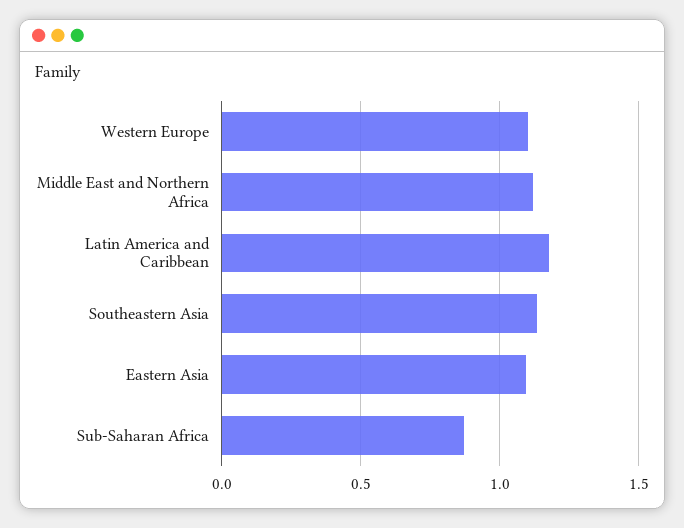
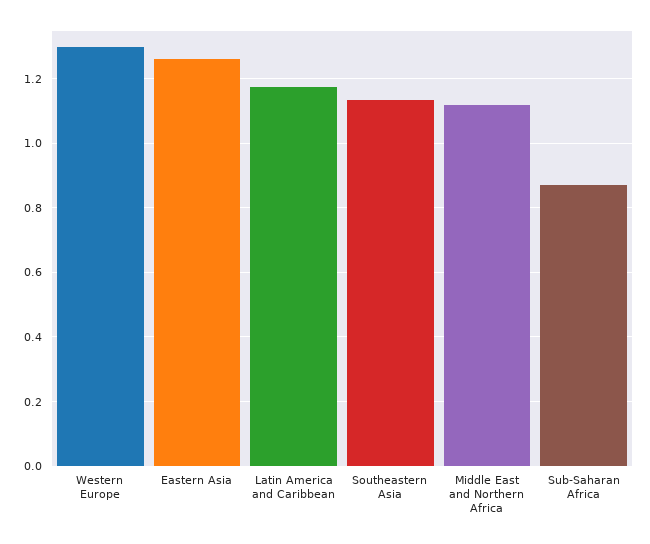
Western Europe: 1.1 -> 1.3
Eastern Asia: 1.1 -> 1.26

